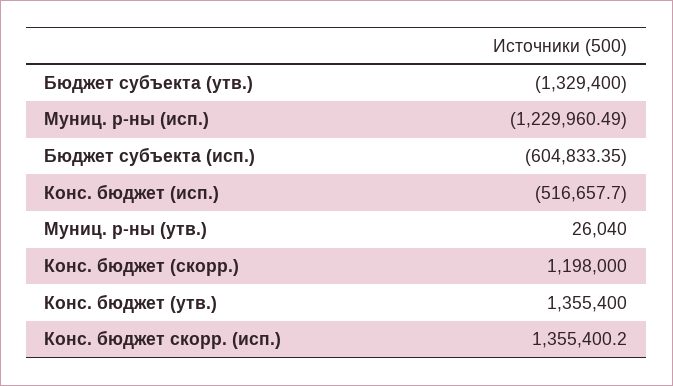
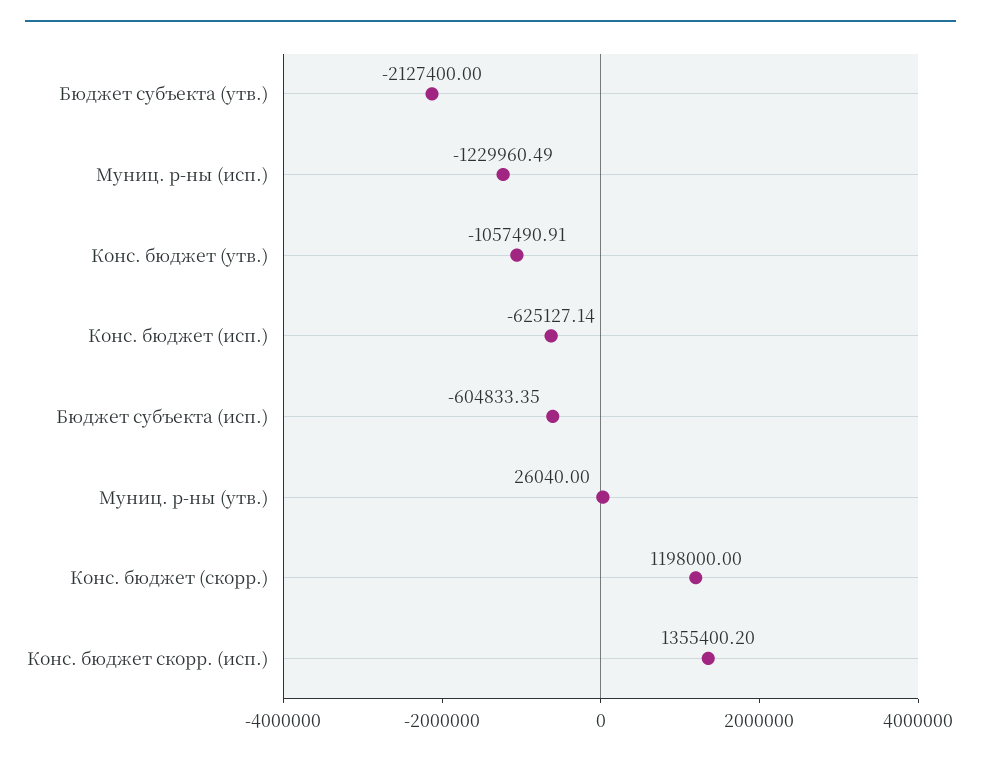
Бюджет субъекта (утв.): -1329400 -> -2127400
Конс. бюджет (исп.): -516657.7 -> -625127.14
Конс. бюджет (утв.): 1355400 -> -1057490.91

